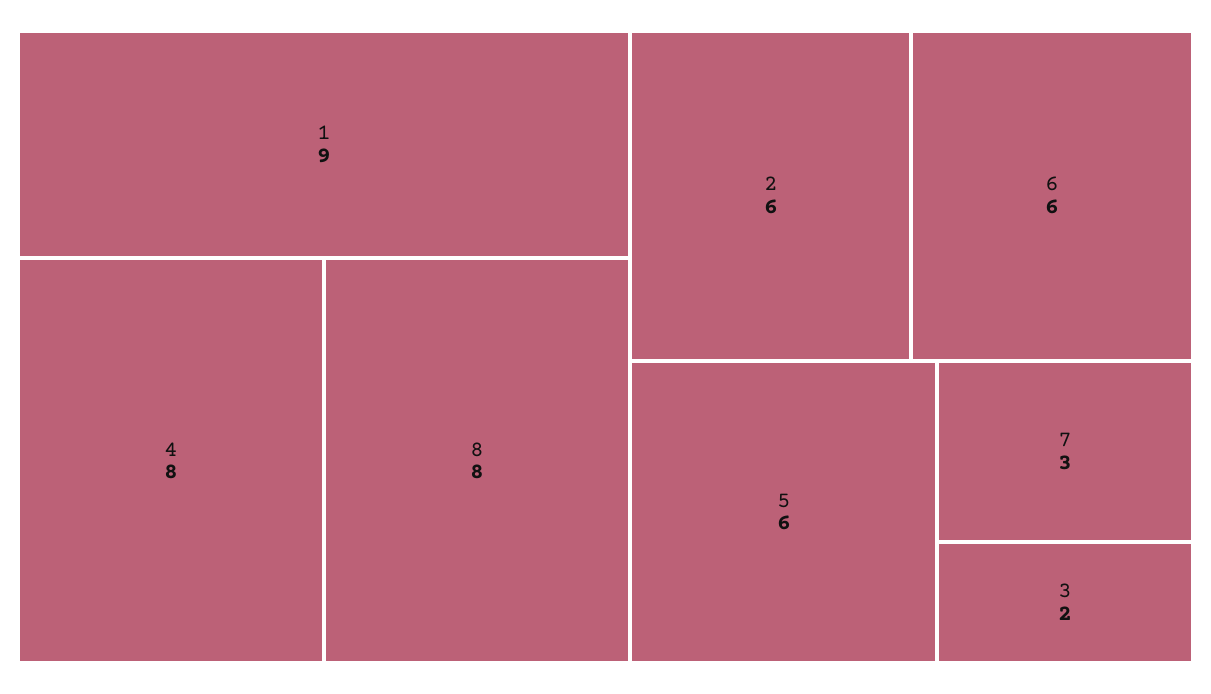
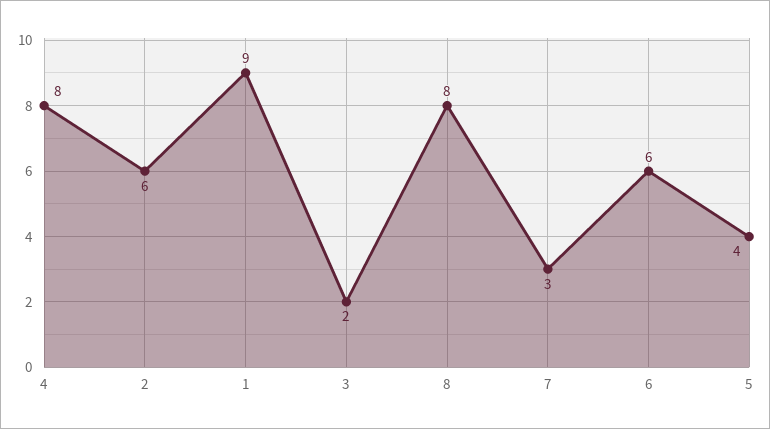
5: 6 -> 4

